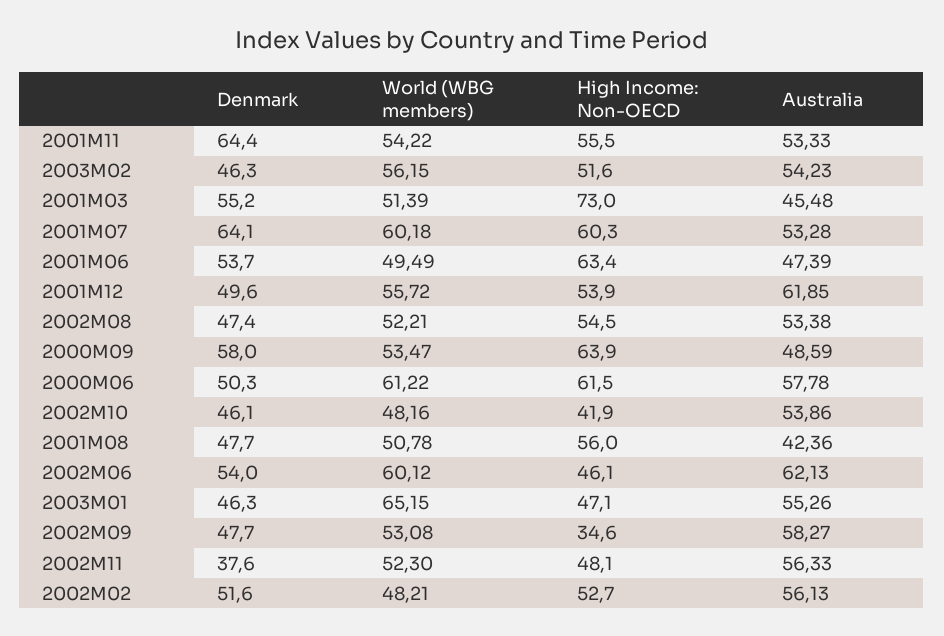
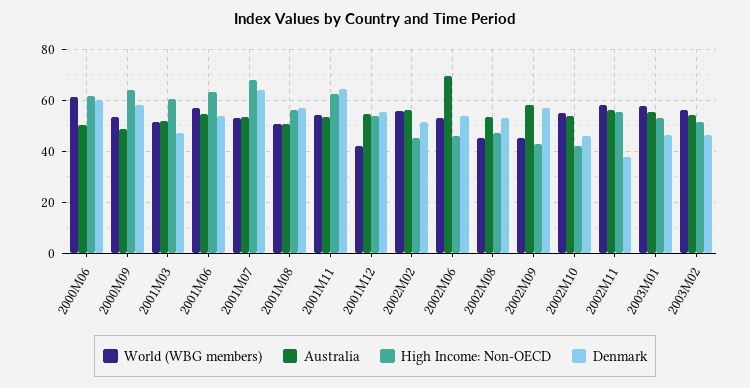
High Income: Non-OECD, 2001M11: 55.5 -> 62.5
Denmark, 2001M03: 55.2 -> 47.5
High Income: Non-OECD, 2001M03: 73 -> 60
Australia, 2001M03: 45.48 -> 52.5
World (WBG members), 2001M07: 60.18 -> 52.5
High Income: Non-OECD, 2001M07: 60.3 -> 67.5
World (WBG members), 2001M06: 49.49 -> 57.5
Australia, 2001M06: 47.39 -> 55
Denmark, 2001M12: 49.6 -> 55
World (WBG members), 2001M12: 55.72 -> 42.5
Australia, 2001M12: 61.85 -> 55
Denmark, 2002M08: 47.4 -> 52.5
World (WBG members), 2002M08: 52.21 -> 45
High Income: Non-OECD, 2002M08: 54.5 -> 47.5
Denmark, 2000M06: 50.3 -> 60
Australia, 2000M06: 57.78 -> 50
World (WBG members), 2002M10: 48.16 -> 55
Denmark, 2001M08: 47.7 -> 57.5
Australia, 2001M08: 42.36 -> 50
World (WBG members), 2002M06: 60.12 -> 52.5
Australia, 2002M06: 62.13 -> 70
World (WBG members), 2003M01: 65.15 -> 57.5
High Income: Non-OECD, 2003M01: 47.1 -> 52.5
Denmark, 2002M09: 47.7 -> 57.5
World (WBG members), 2002M09: 53.08 -> 45
High Income: Non-OECD, 2002M09: 34.6 -> 42.5
World (WBG members), 2002M11: 52.3 -> 57.5
High Income: Non-OECD, 2002M11: 48.1 -> 55
World (WBG members), 2002M02: 48.21 -> 55
High Income: Non-OECD, 2002M02: 52.7 -> 45

